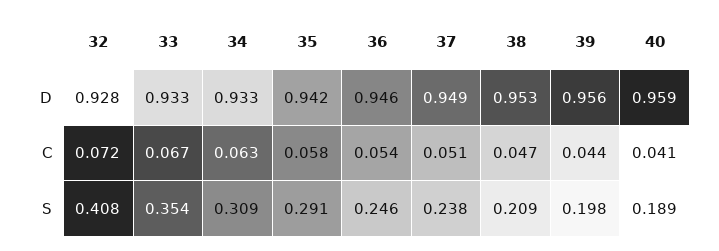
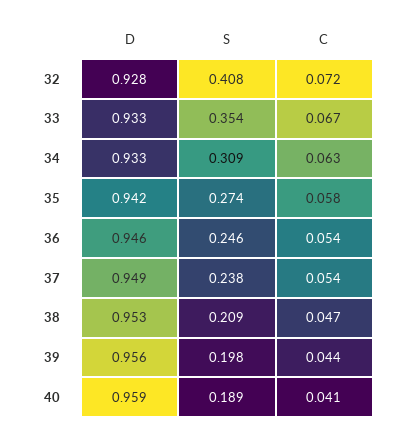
37, C: 0.051 -> 0.054
35, S: 0.291 -> 0.274

